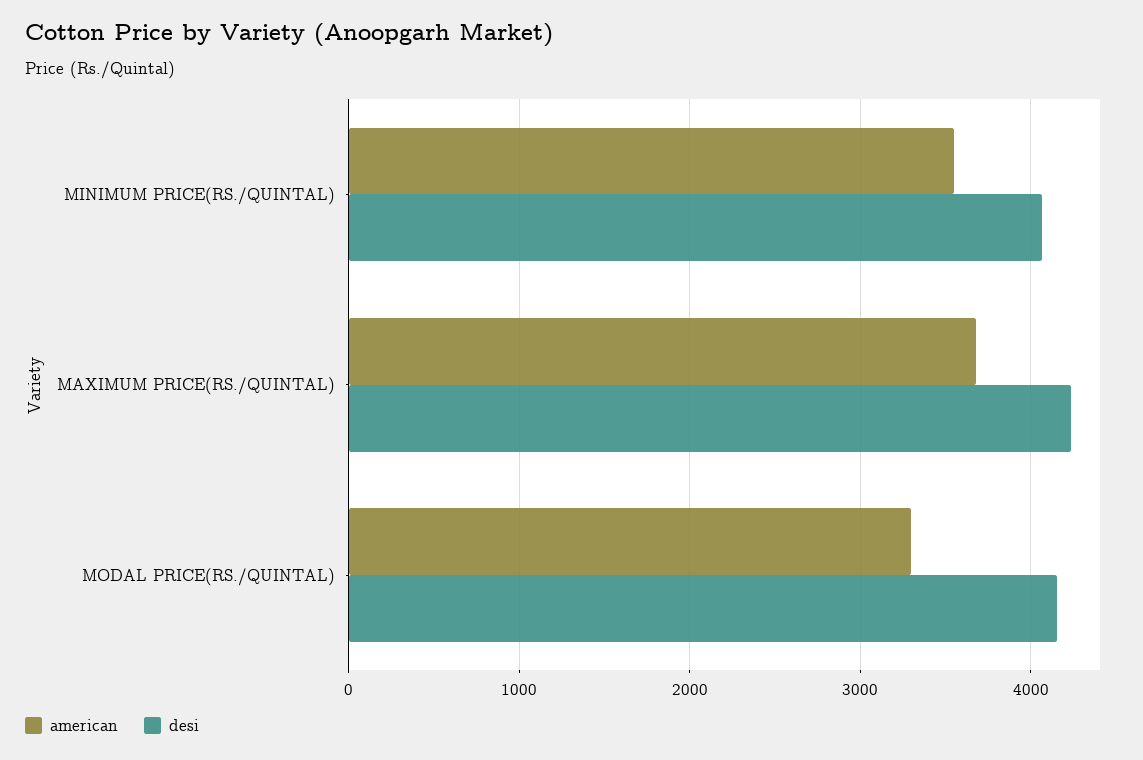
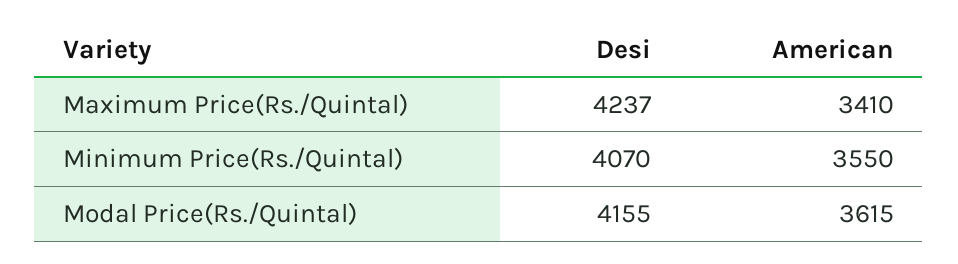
american, MAXIMUM PRICE(RS./QUINTAL): 3700 -> 3410
american, MODAL PRICE(RS./QUINTAL): 3300 -> 3615

